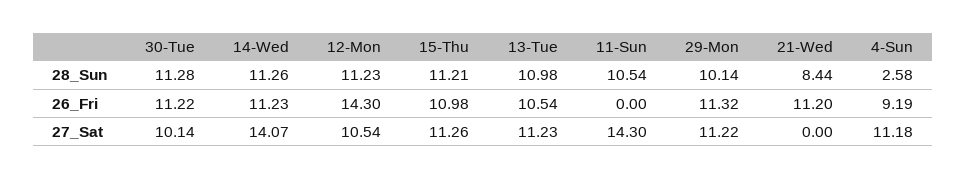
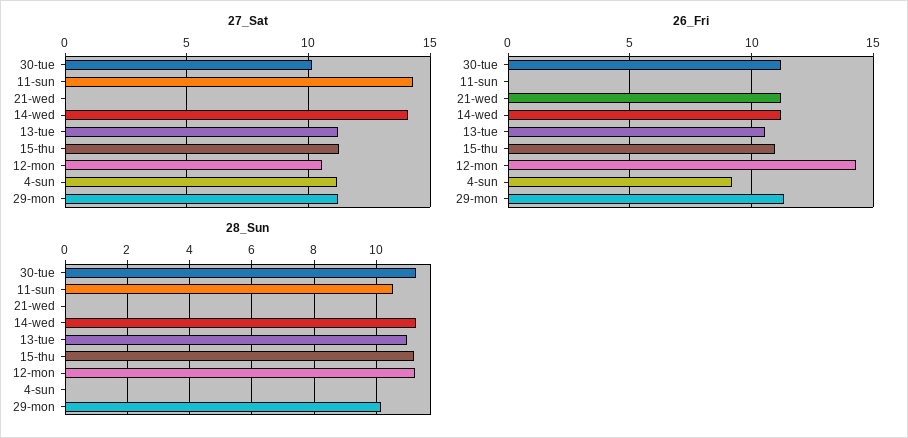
28_Sun, 21-Wed: 8.44 -> 0
28_Sun, 4-Sun: 2.58 -> 0

